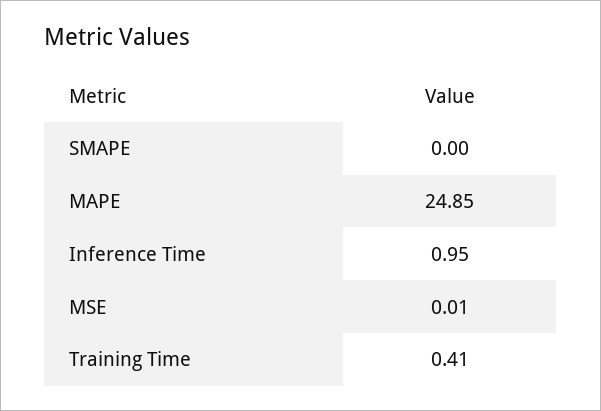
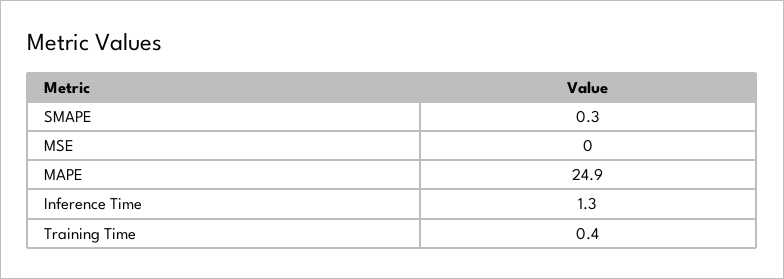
SMAPE: 0 -> 0.3
Inference Time: 0.95 -> 1.3

